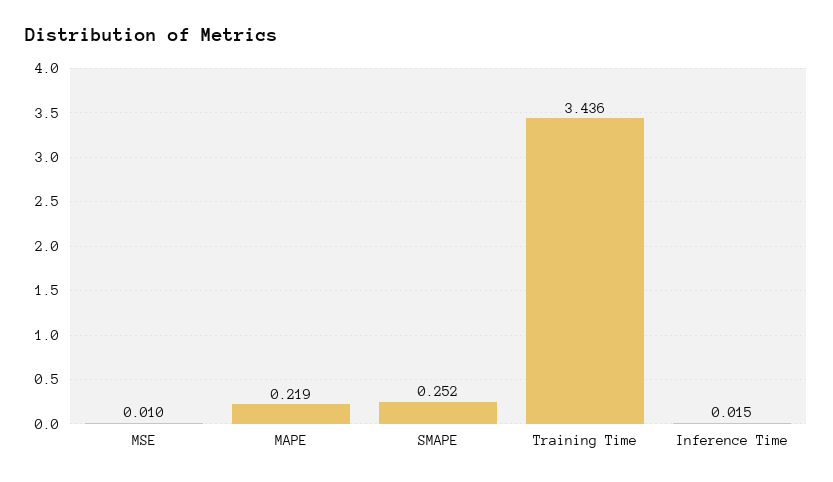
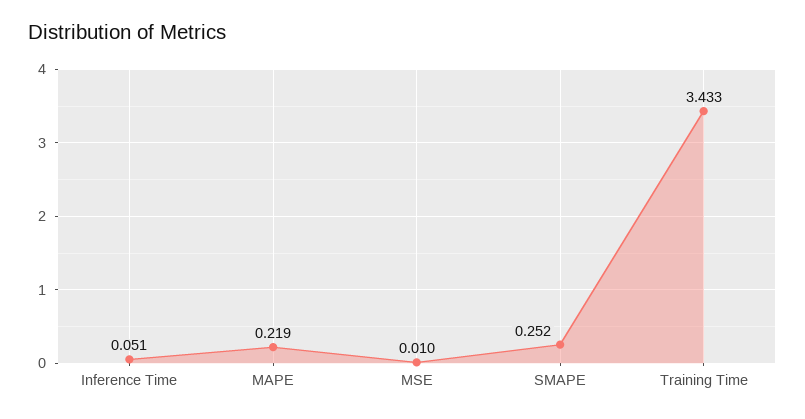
Training Time: 3.436 -> 3.433
Inference Time: 0.015 -> 0.051

